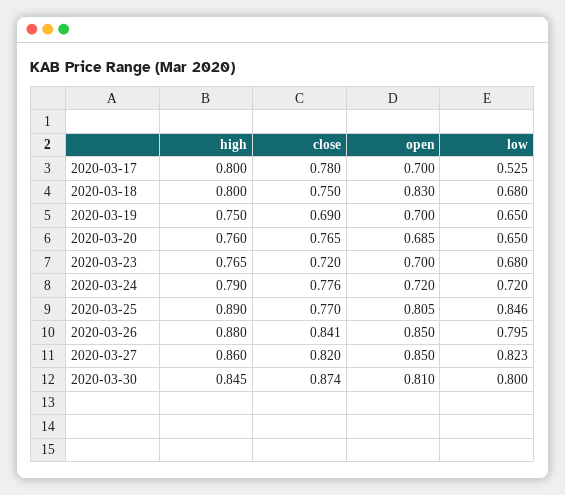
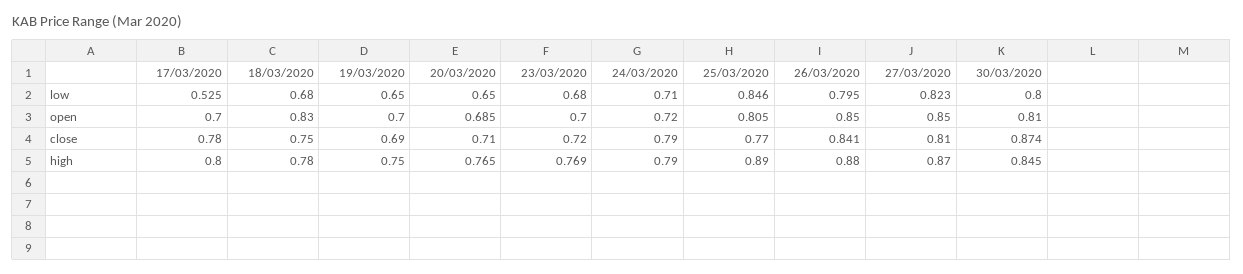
high, 2020-03-18: 0.8 -> 0.78
high, 2020-03-20: 0.76 -> 0.765
close, 2020-03-20: 0.765 -> 0.71
high, 2020-03-23: 0.765 -> 0.769
close, 2020-03-24: 0.776 -> 0.79
low, 2020-03-24: 0.72 -> 0.71
high, 2020-03-27: 0.86 -> 0.87
close, 2020-03-27: 0.82 -> 0.81

